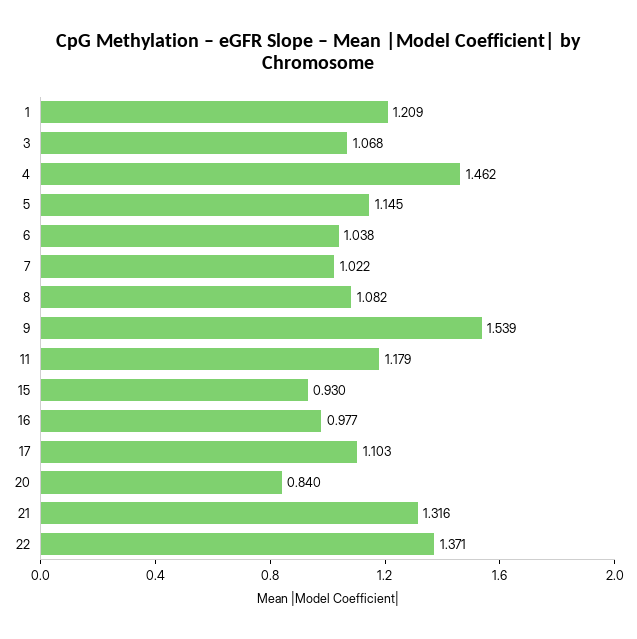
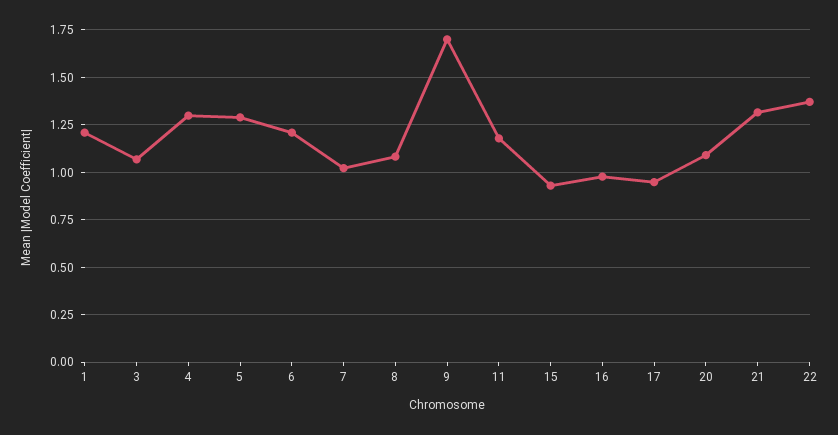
4: 1.462 -> 1.3
5: 1.145 -> 1.3
6: 1.038 -> 1.2
9: 1.539 -> 1.7
17: 1.103 -> 0.95
20: 0.84 -> 1.1

